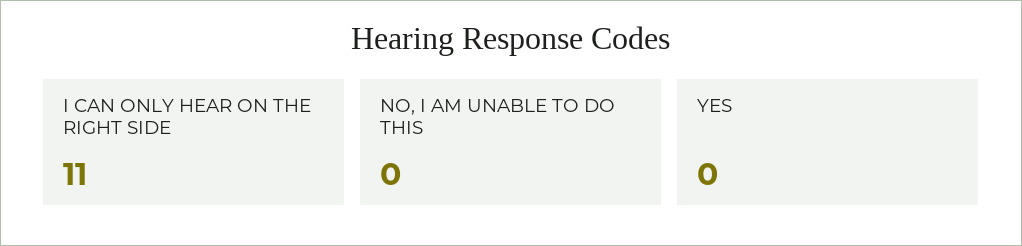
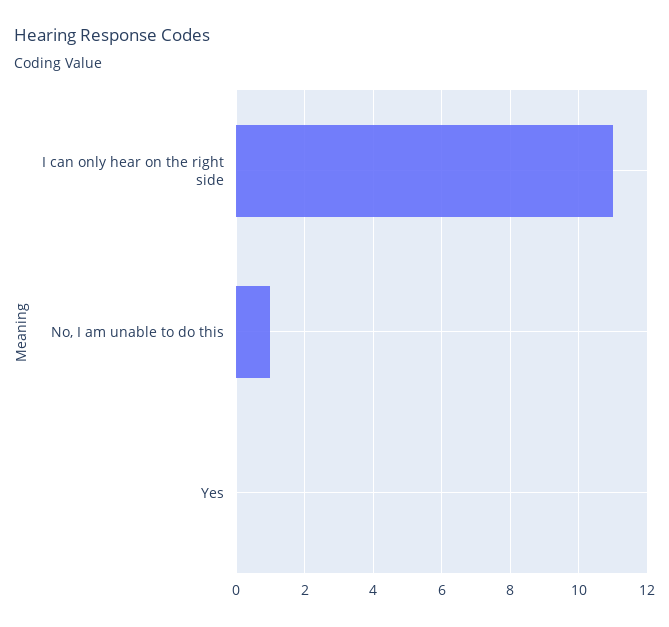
NO, I AM UNABLE TO DO THIS: 0 -> 1

